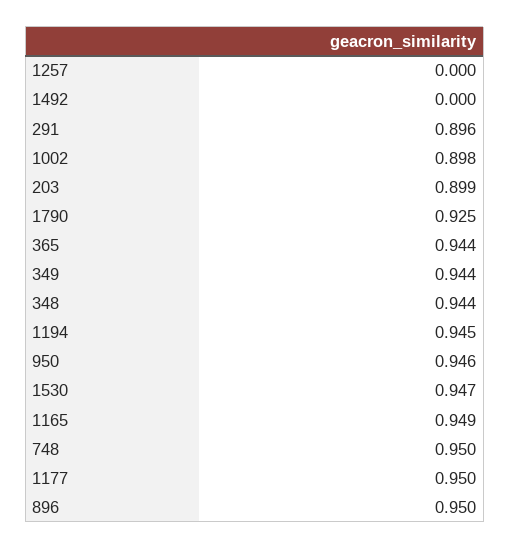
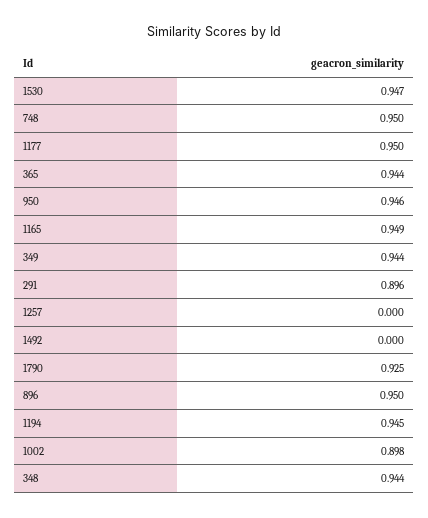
203: 0.899 -> none

